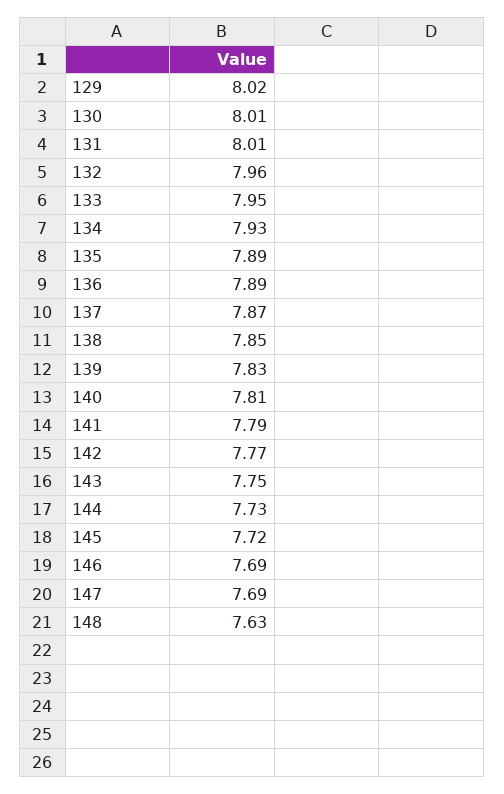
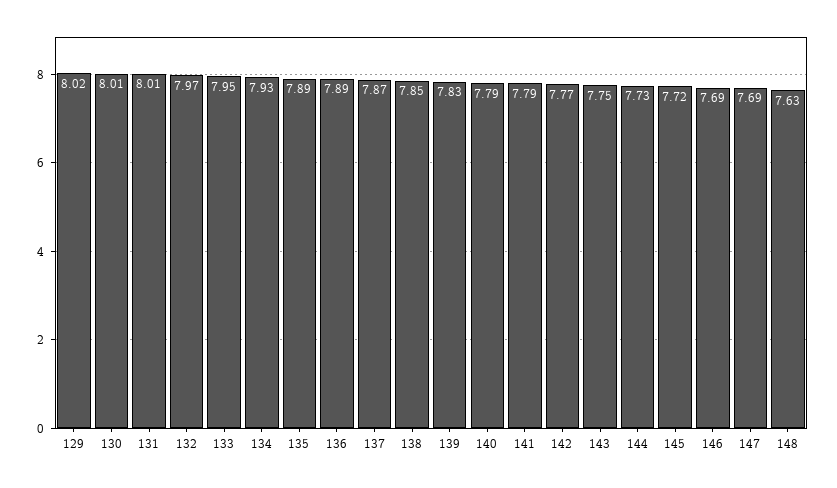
132: 7.96 -> 7.97
140: 7.81 -> 7.79

